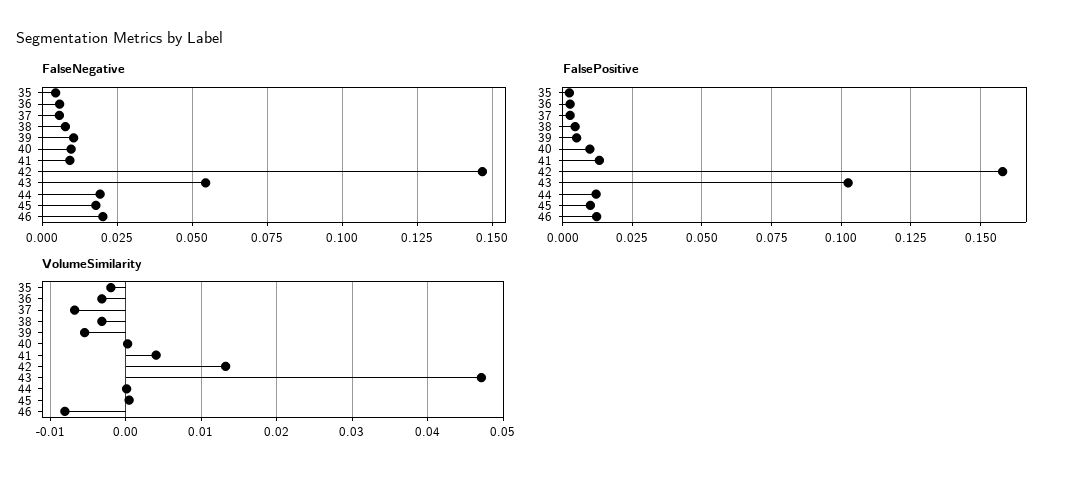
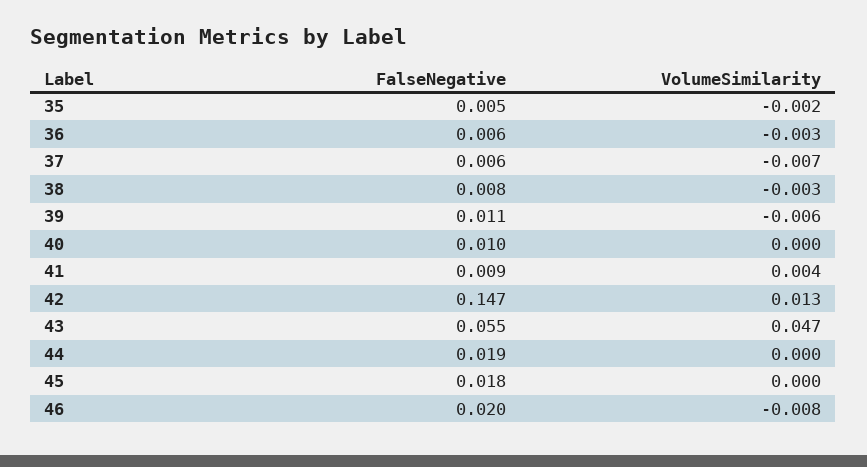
FalsePositive, 35: 0.0025 -> none
FalsePositive, 36: 0.0025 -> none
FalsePositive, 37: 0.0025 -> none
FalsePositive, 38: 0.005 -> none
FalsePositive, 39: 0.005 -> none
FalsePositive, 40: 0.01 -> none
FalsePositive, 41: 0.0125 -> none
FalsePositive, 42: 0.1575 -> none
FalsePositive, 43: 0.1025 -> none
FalsePositive, 44: 0.0125 -> none
FalsePositive, 45: 0.01 -> none
FalsePositive, 46: 0.0125 -> none

